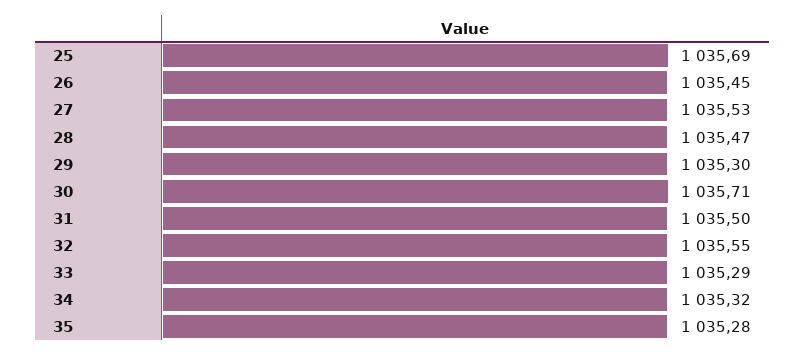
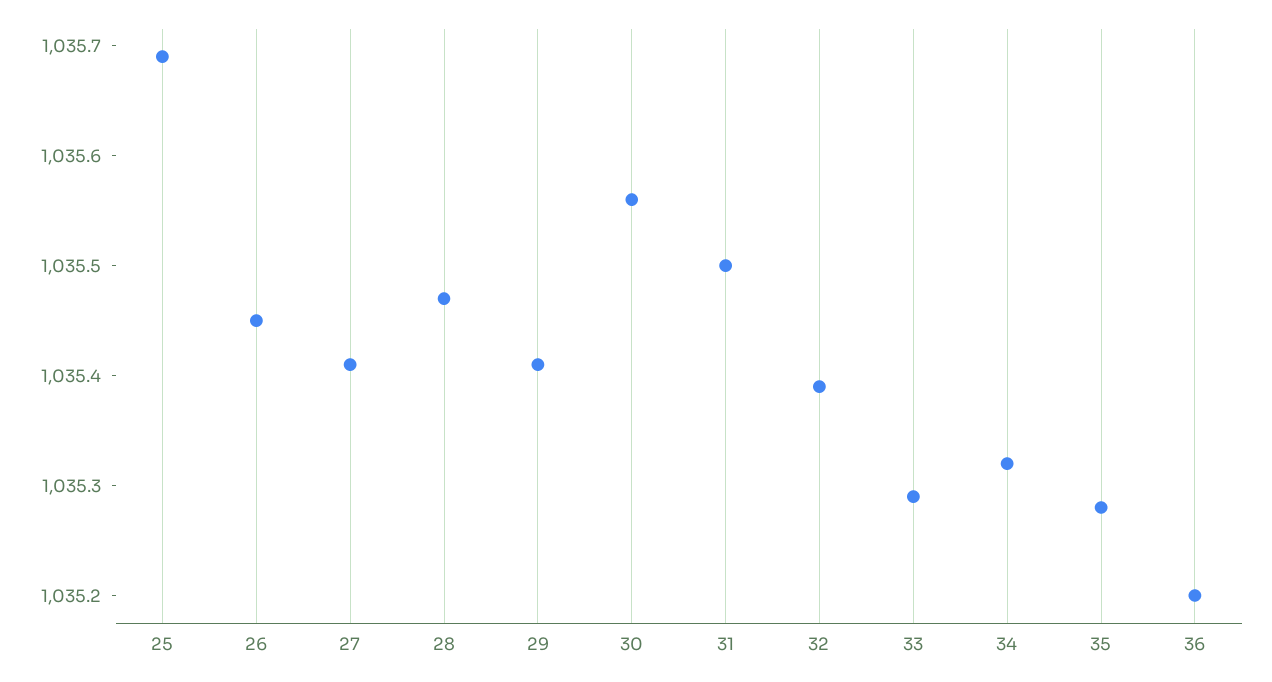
27: 1035.53 -> 1035.41
29: 1035.3 -> 1035.41
30: 1035.71 -> 1035.56
32: 1035.55 -> 1035.39
36: none -> 1035.2

